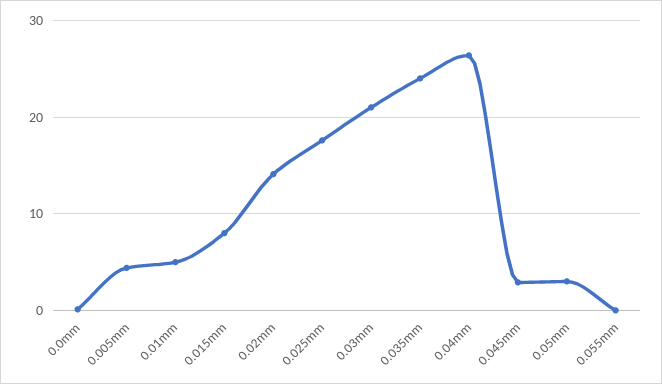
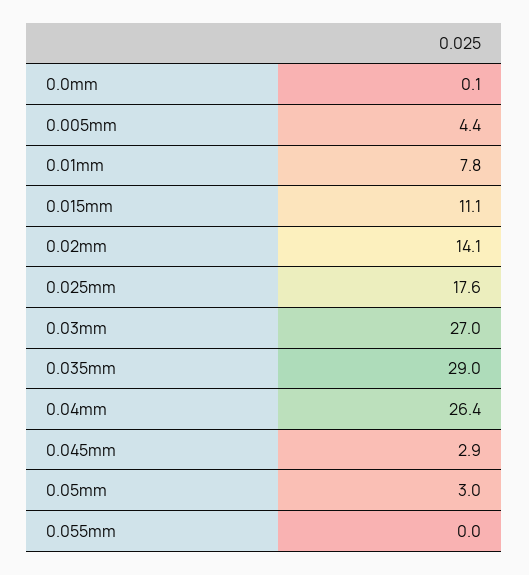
0.01mm: 5 -> 7.8
0.015mm: 8 -> 11.1
0.03mm: 21 -> 27
0.035mm: 24 -> 29

